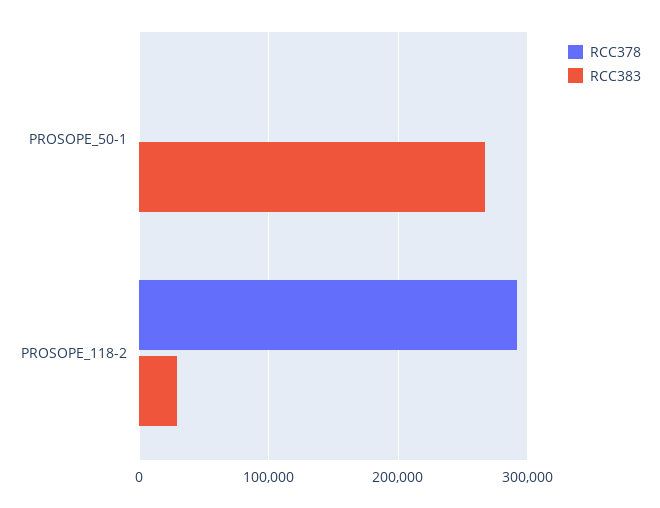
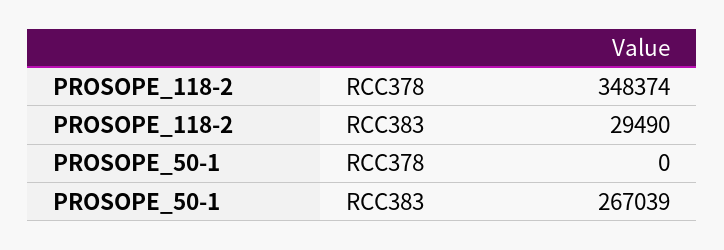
RCC378, PROSOPE_118-2: 290000 -> 348374

